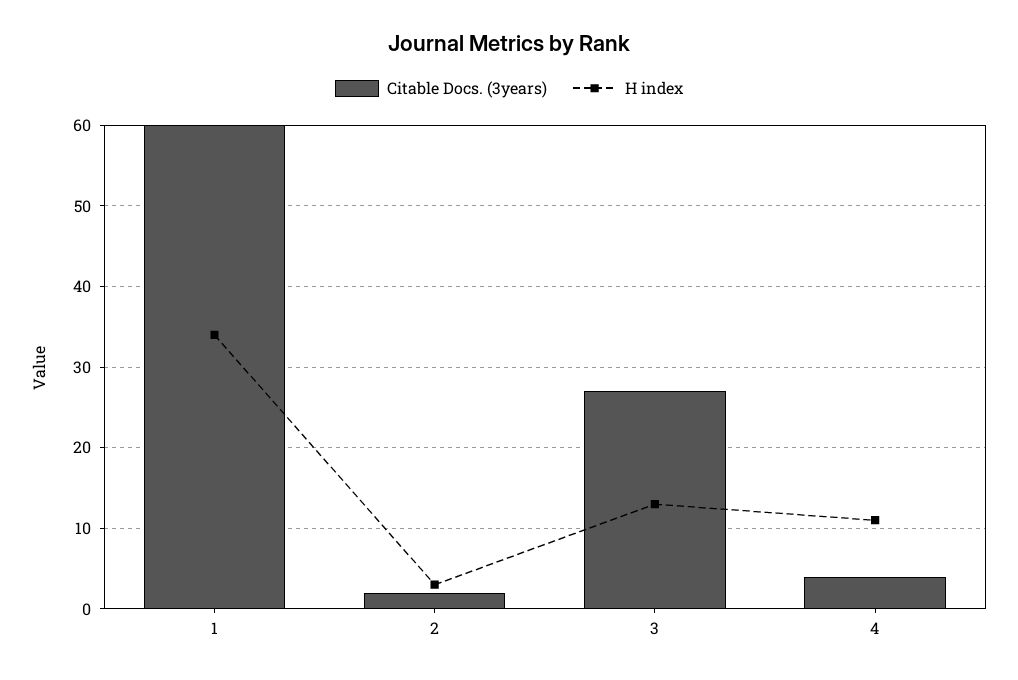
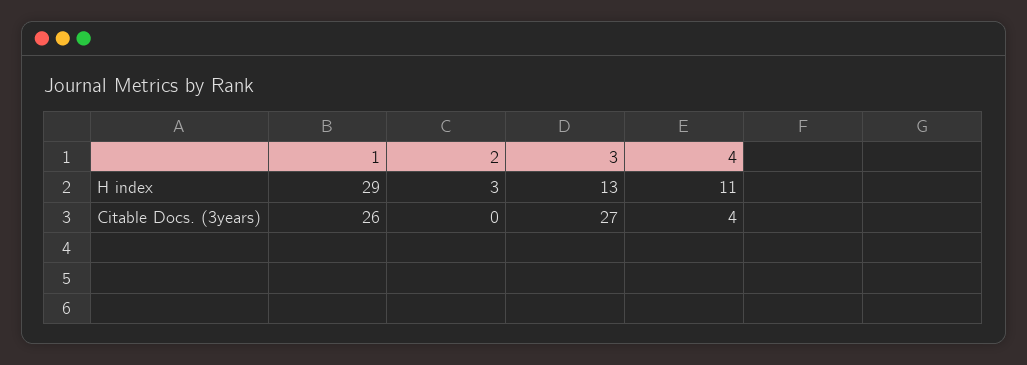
Citable Docs. (3years), 1: 60 -> 26
H index, 1: 34 -> 29
Citable Docs. (3years), 2: 2 -> 0

